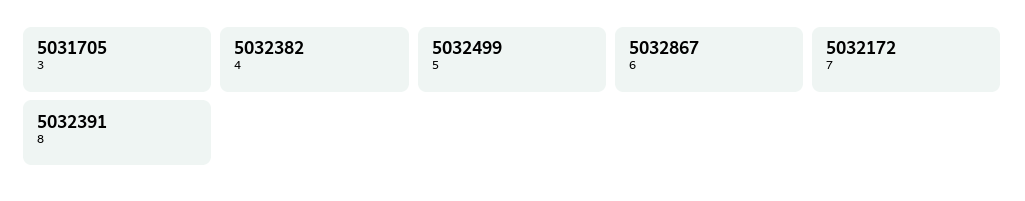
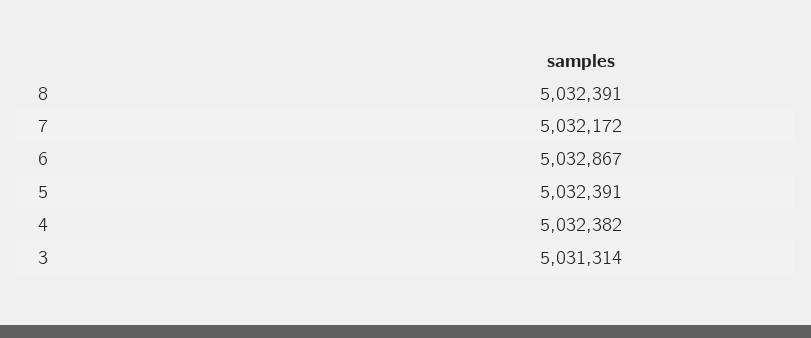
3: 5031705 -> 5031314
5: 5032499 -> 5032391

